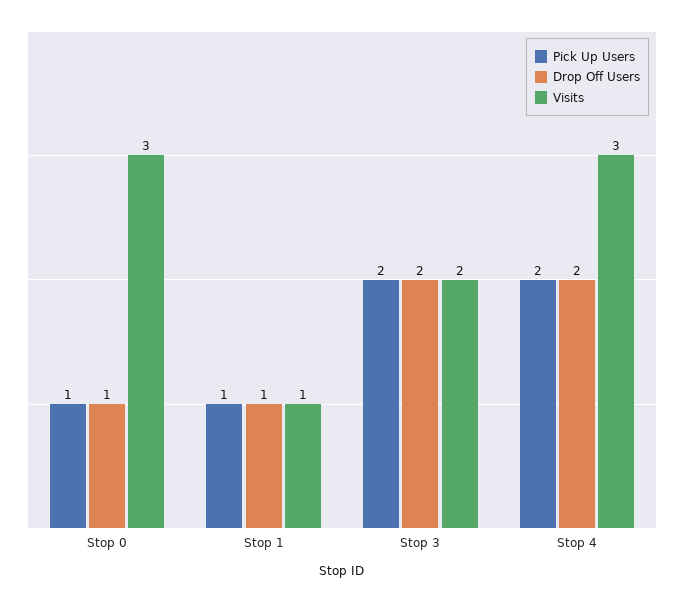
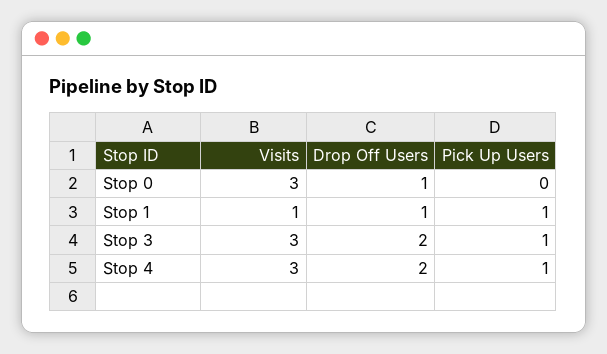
Pick Up Users, Stop 0: 1 -> 0
Pick Up Users, Stop 3: 2 -> 1
Visits, Stop 3: 2 -> 3
Pick Up Users, Stop 4: 2 -> 1

